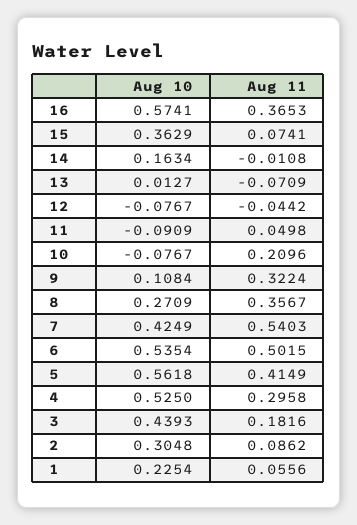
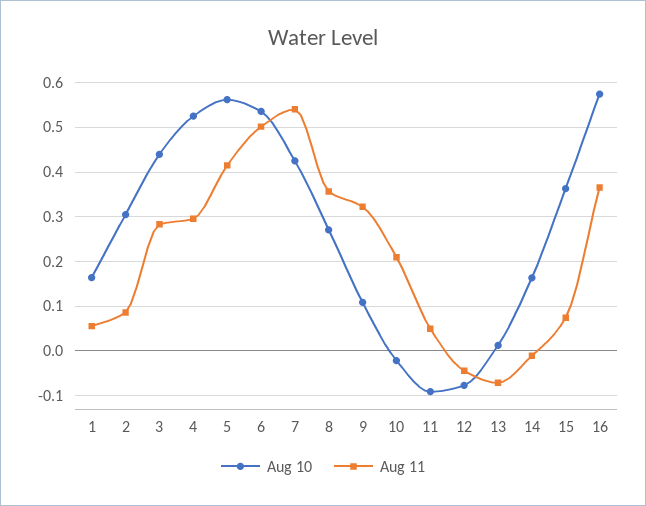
Aug 10, 10: -0.0767 -> -0.02
Aug 11, 3: 0.1816 -> 0.28
Aug 10, 1: 0.2254 -> 0.16

